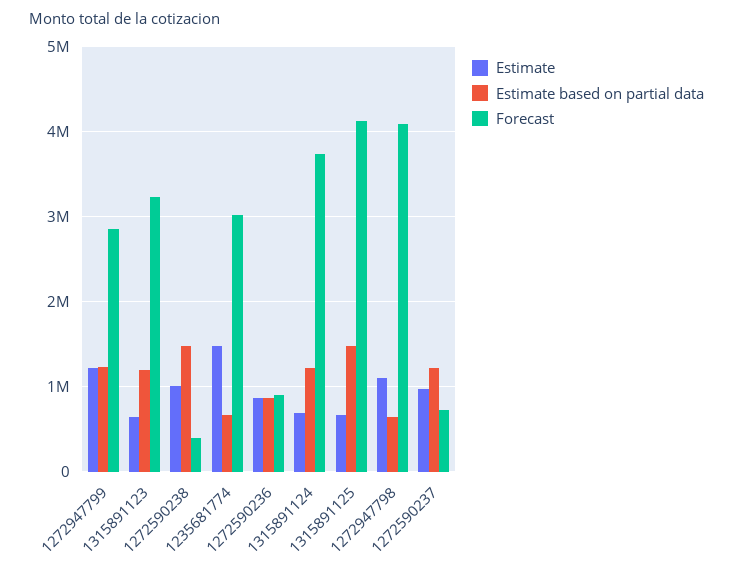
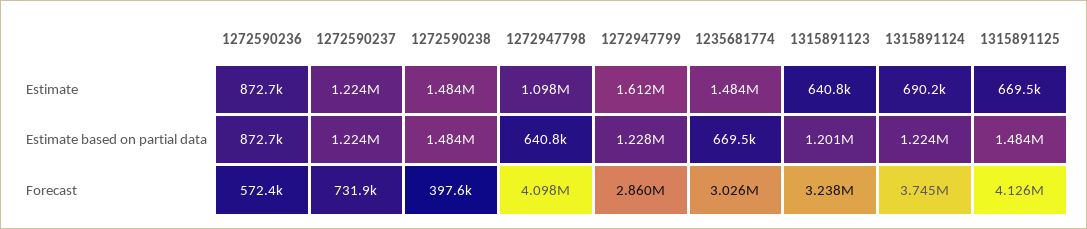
Estimate, 1272947799: 1200000 -> 1612000
Estimate, 1272590238: 1000000 -> 1484000
Forecast, 1272590236: 900000 -> 572400
Estimate, 1272590237: 1000000 -> 1224000

